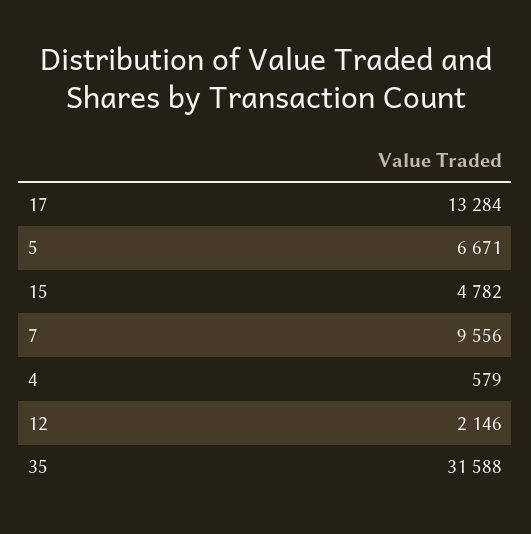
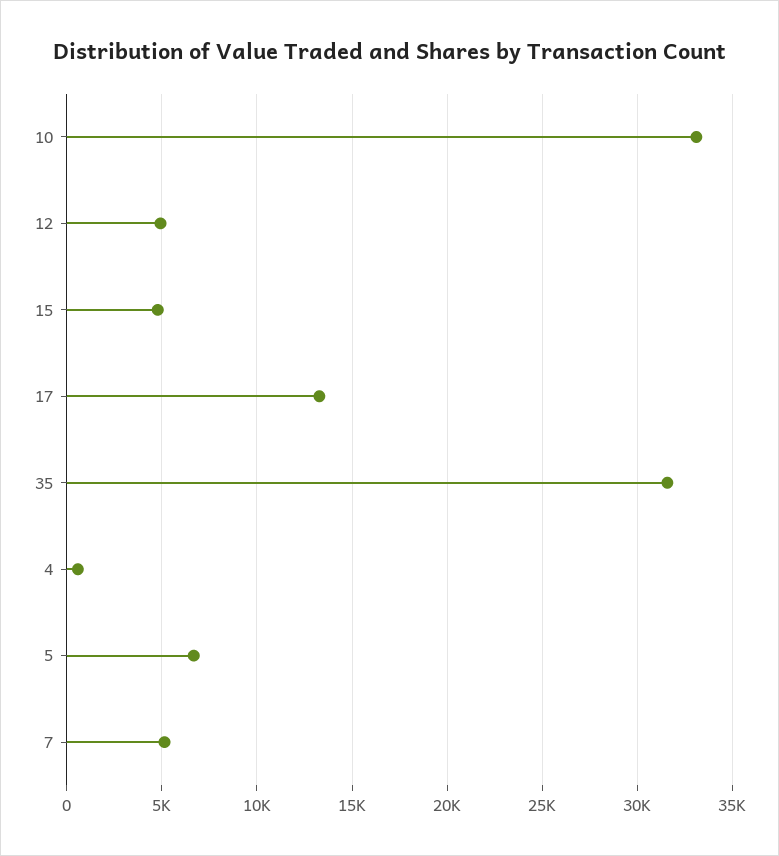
7: 9556 -> 5000
12: 2146 -> 5000
10: none -> 33000

